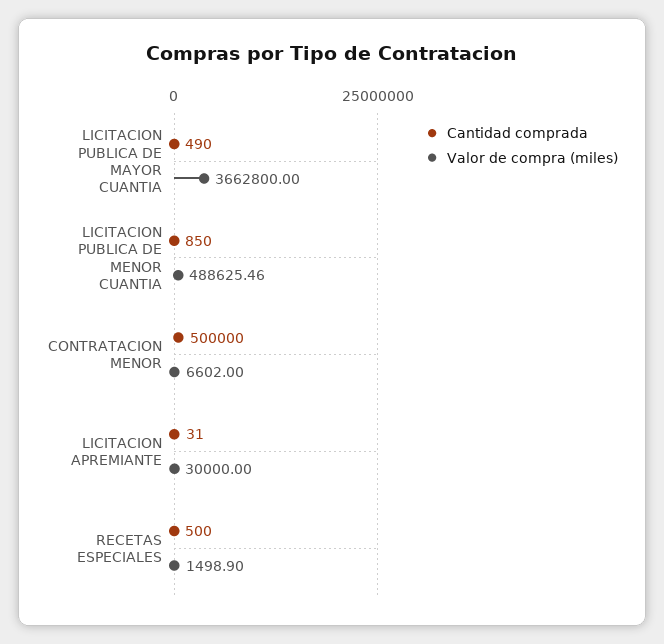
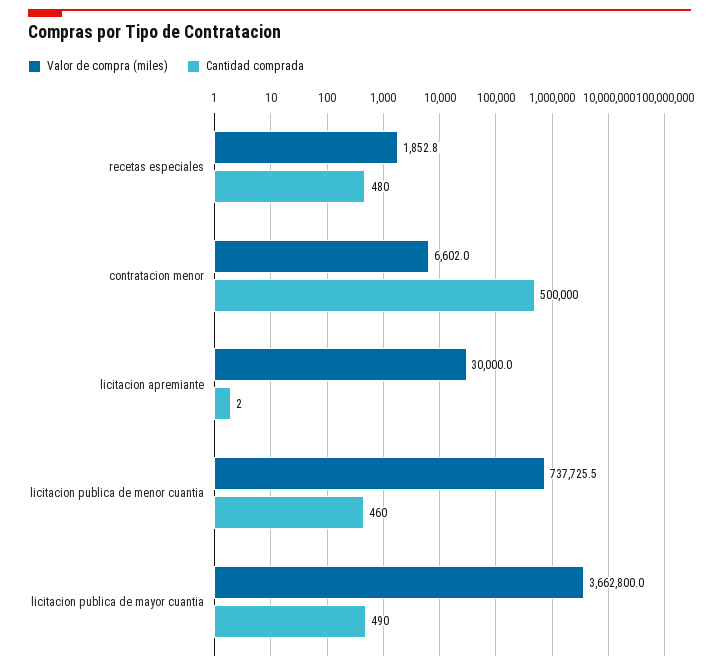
Cantidad comprada, LICITACION PUBLICA DE MENOR CUANTIA: 850 -> 460
Valor de compra (miles), LICITACION PUBLICA DE MENOR CUANTIA: 488625.46 -> 737725.5
Cantidad comprada, LICITACION APREMIANTE: 31 -> 2
Cantidad comprada, RECETAS ESPECIALES: 500 -> 480
Valor de compra (miles), RECETAS ESPECIALES: 1498.9 -> 1852.8

